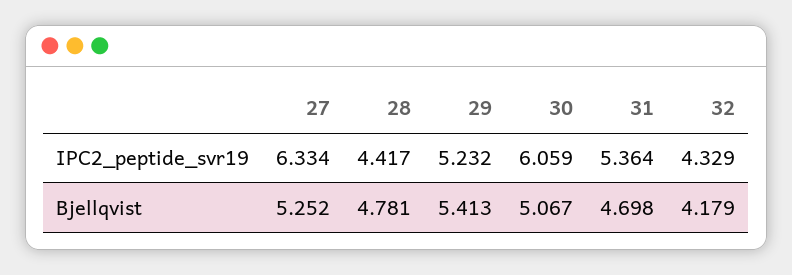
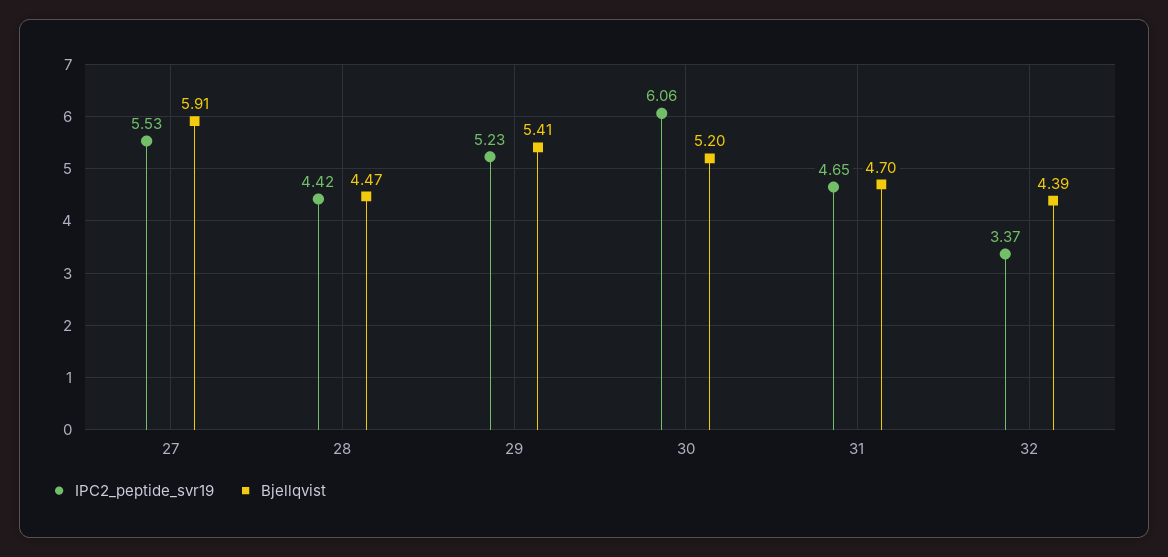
IPC2_peptide_svr19, 27: 6.334 -> 5.53
IPC2_peptide_svr19, 31: 5.364 -> 4.65
IPC2_peptide_svr19, 32: 4.329 -> 3.37
Bjellqvist, 27: 5.252 -> 5.91
Bjellqvist, 28: 4.781 -> 4.47
Bjellqvist, 30: 5.067 -> 5.2
Bjellqvist, 32: 4.179 -> 4.39

